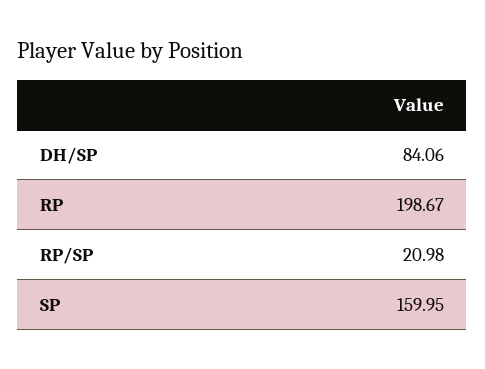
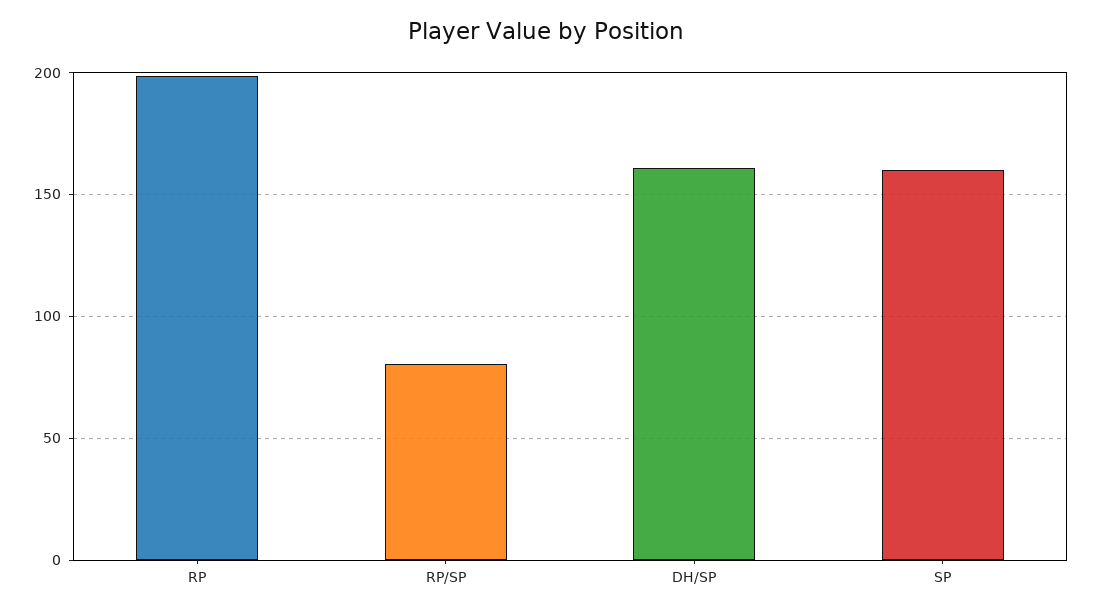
DH/SP: 84.06 -> 160
RP/SP: 20.98 -> 80

